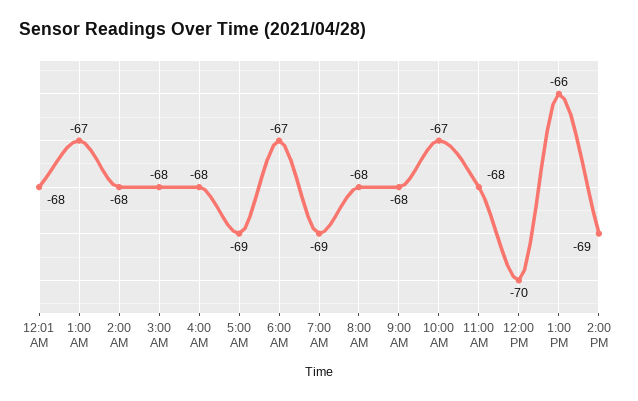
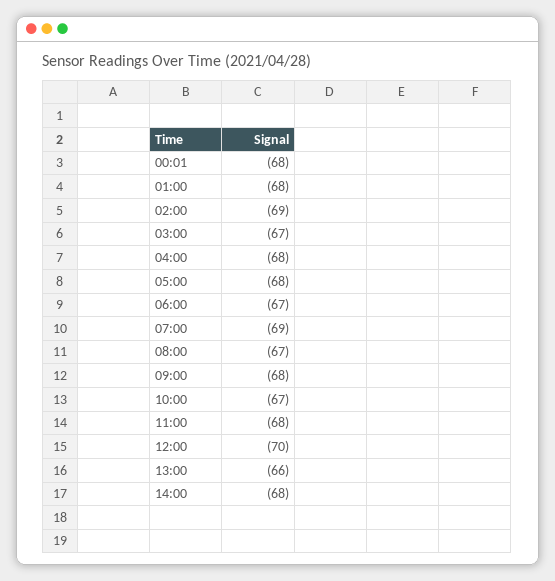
1:00 AM: -67 -> -68
2:00 AM: -68 -> -69
3:00 AM: -68 -> -67
5:00 AM: -69 -> -68
8:00 AM: -68 -> -67
2:00 PM: -69 -> -68

